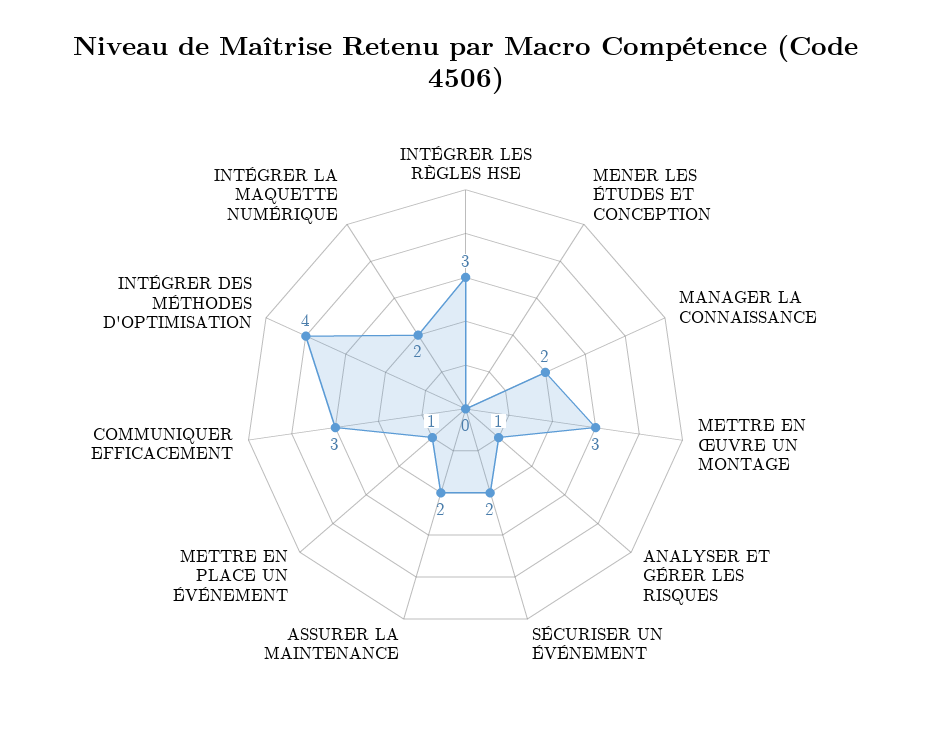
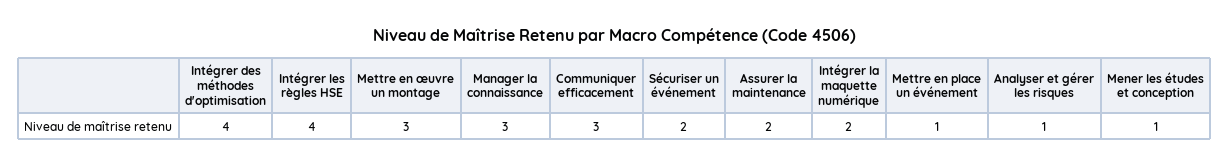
INTÉGRER LES RÈGLES HSE: 3 -> 4
MENER LES ÉTUDES ET CONCEPTION: 0 -> 1
MANAGER LA CONNAISSANCE: 2 -> 3

